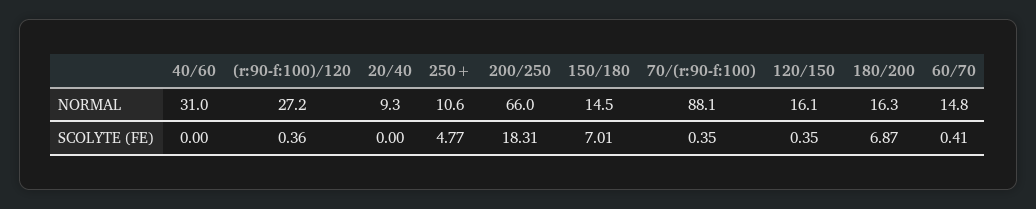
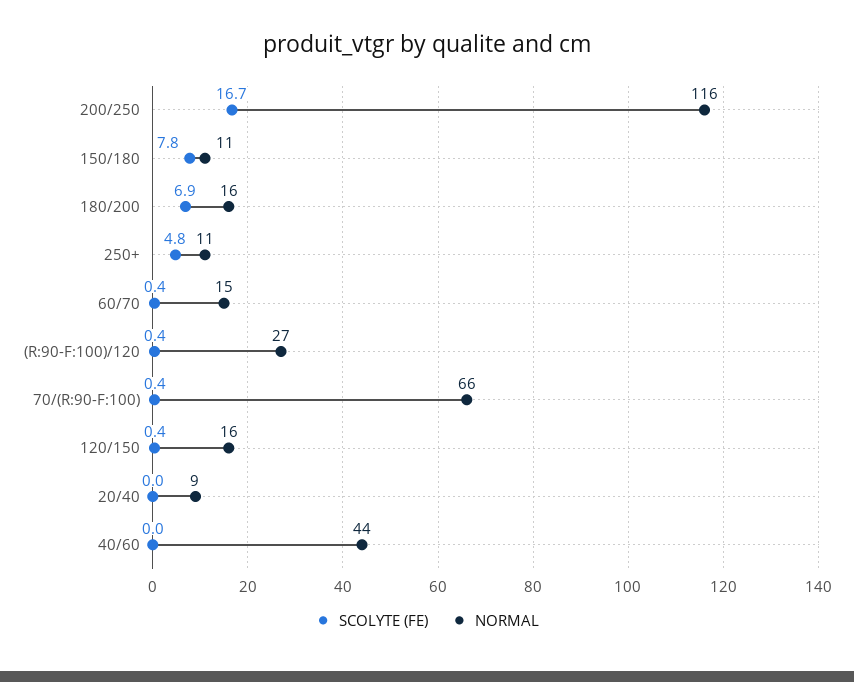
NORMAL, 40/60: 31 -> 44
NORMAL, 200/250: 66 -> 116
NORMAL, 150/180: 14.5 -> 11
NORMAL, 70/(r:90-f:100): 88.1 -> 66
SCOLYTE (FE), 200/250: 18.31 -> 16.7
SCOLYTE (FE), 150/180: 7.01 -> 7.8

